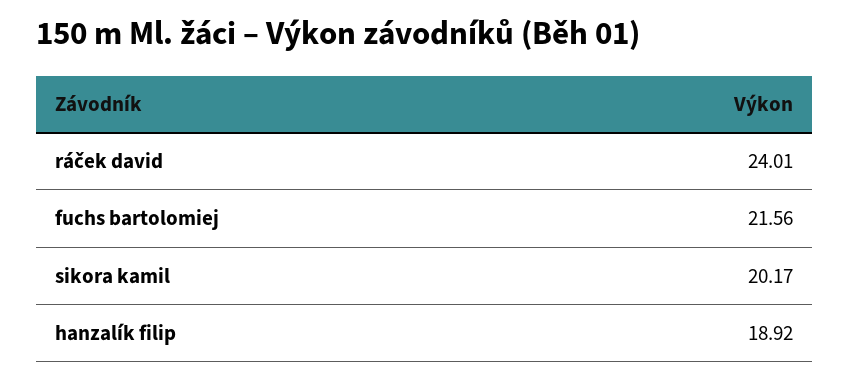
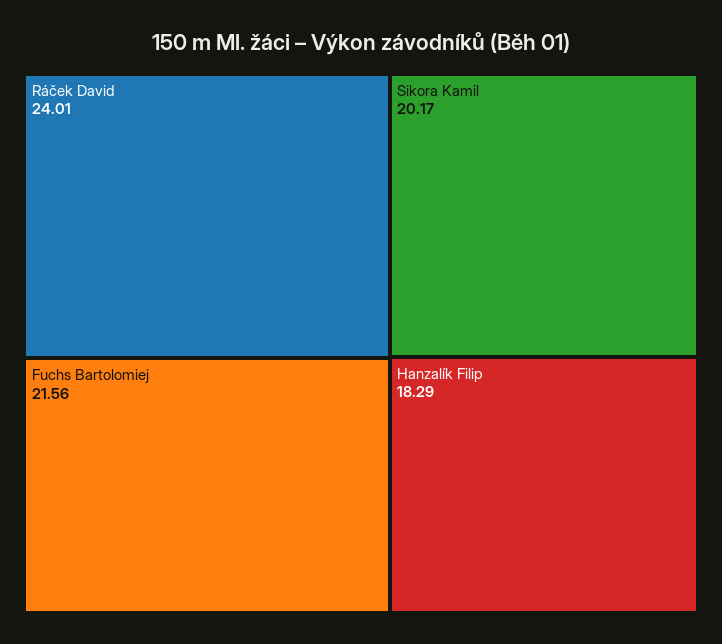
hanzalík filip: 18.92 -> 18.29

